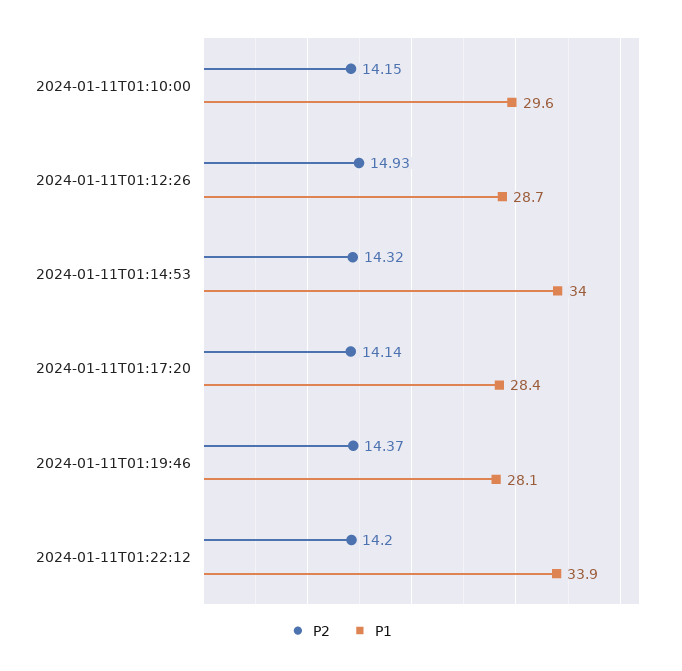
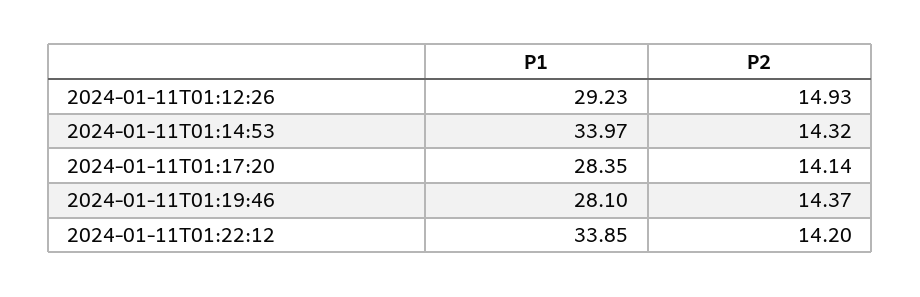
P2, 2024-01-11T01:10:00: 14.15 -> none
P1, 2024-01-11T01:10:00: 29.6 -> none
P1, 2024-01-11T01:12:26: 28.7 -> 29.23

